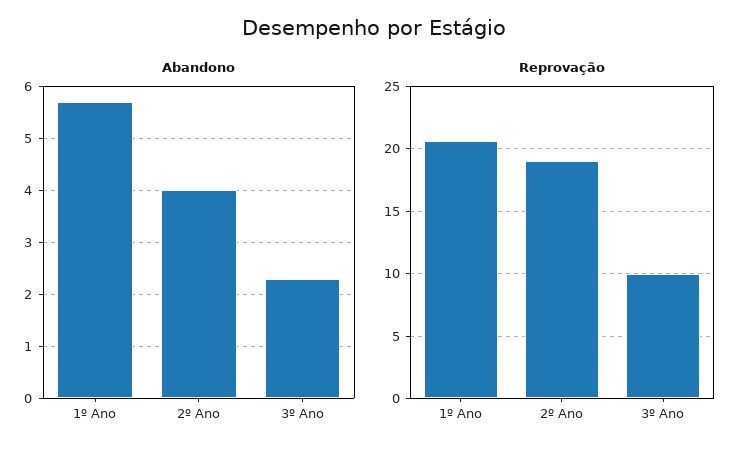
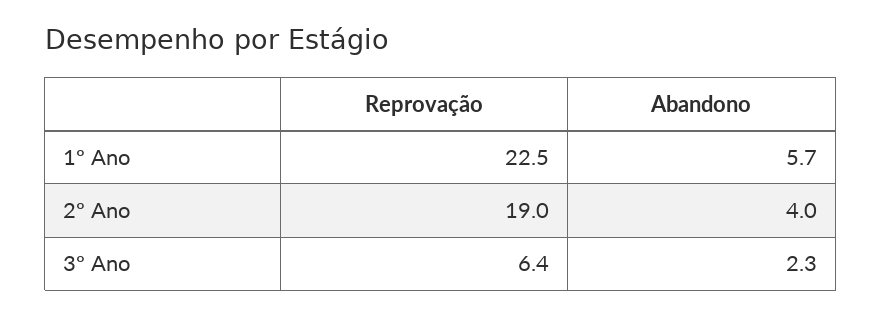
Reprovação, 1º Ano: 20.5 -> 22.5
Reprovação, 3º Ano: 10 -> 6.4

